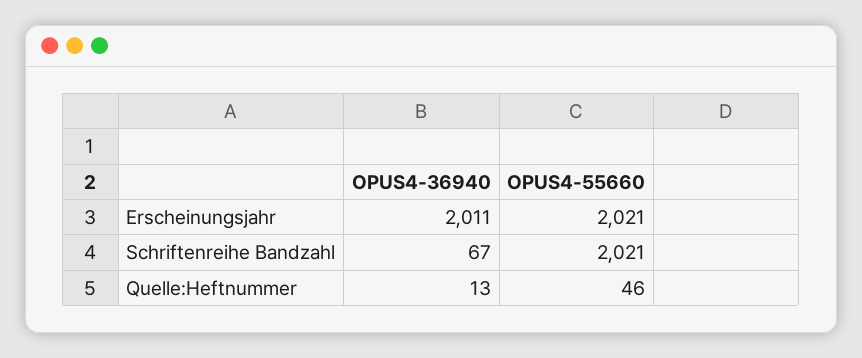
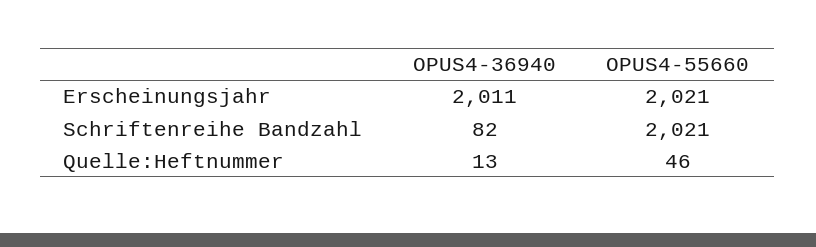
OPUS4-36940, Schriftenreihe Bandzahl: 67 -> 82

